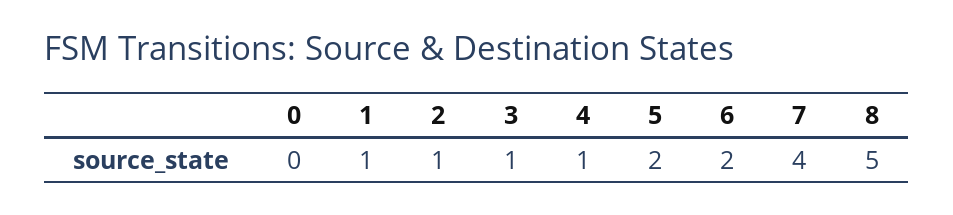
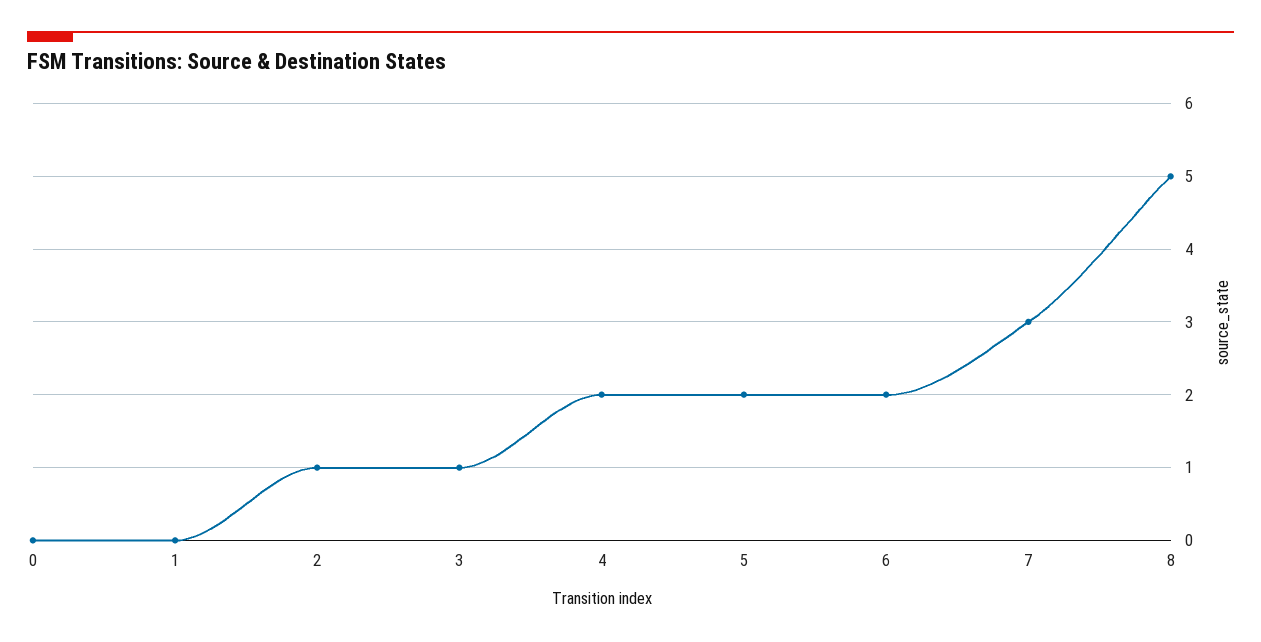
1: 1 -> 0
4: 1 -> 2
7: 4 -> 3

